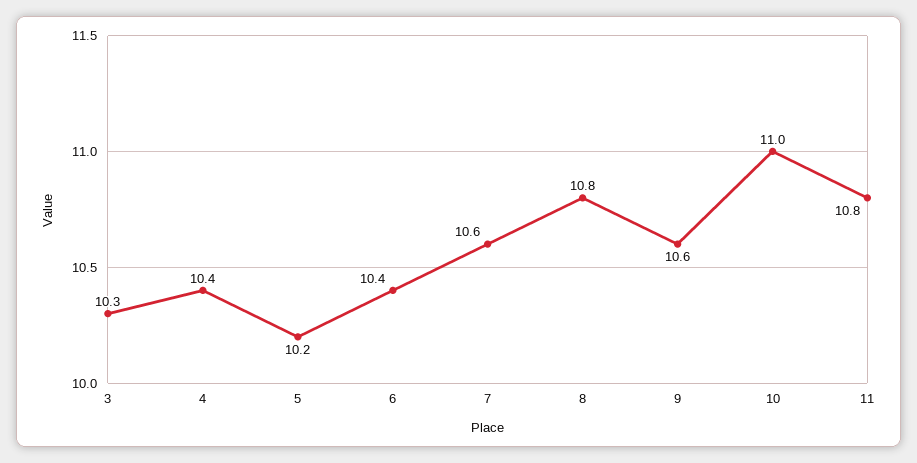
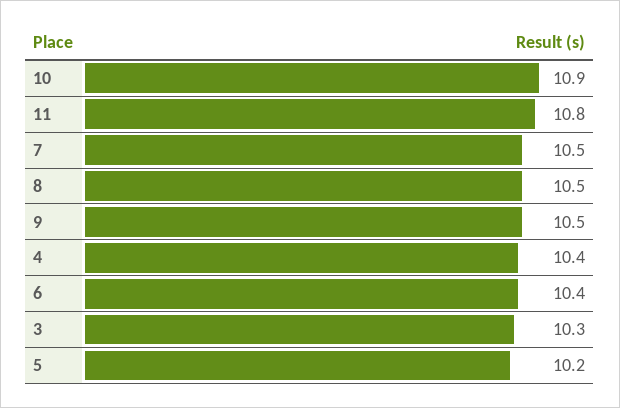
7: 10.6 -> 10.5
8: 10.8 -> 10.5
9: 10.6 -> 10.5
10: 11 -> 10.9

